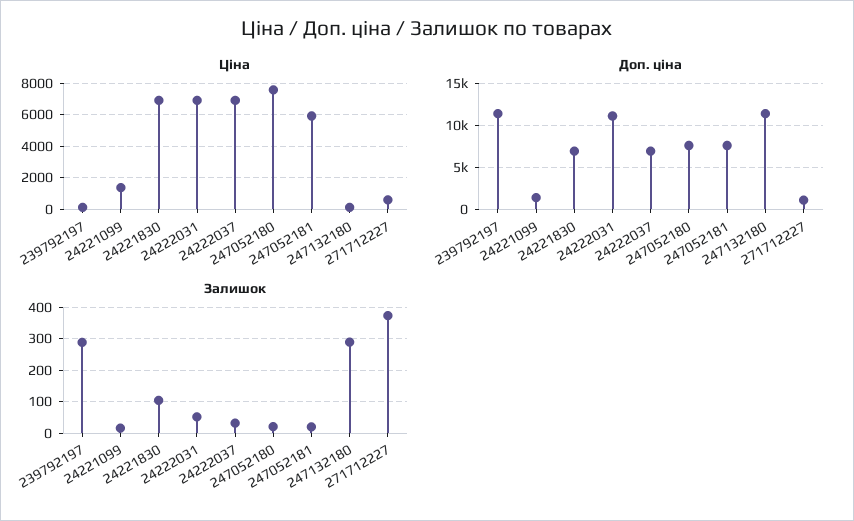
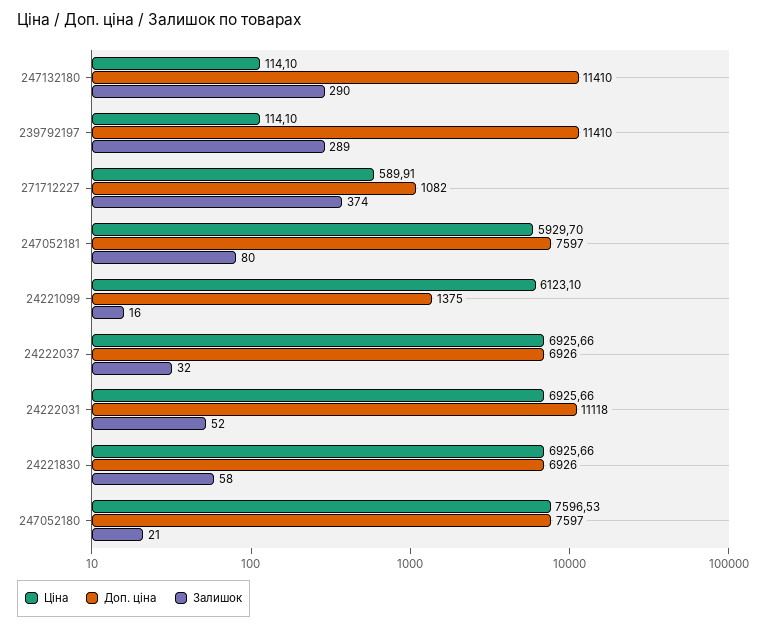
Ціна, 24221099: 1500 -> 6123.1
Залишок, 24221830: 100 -> 58
Залишок, 247052181: 20 -> 80

